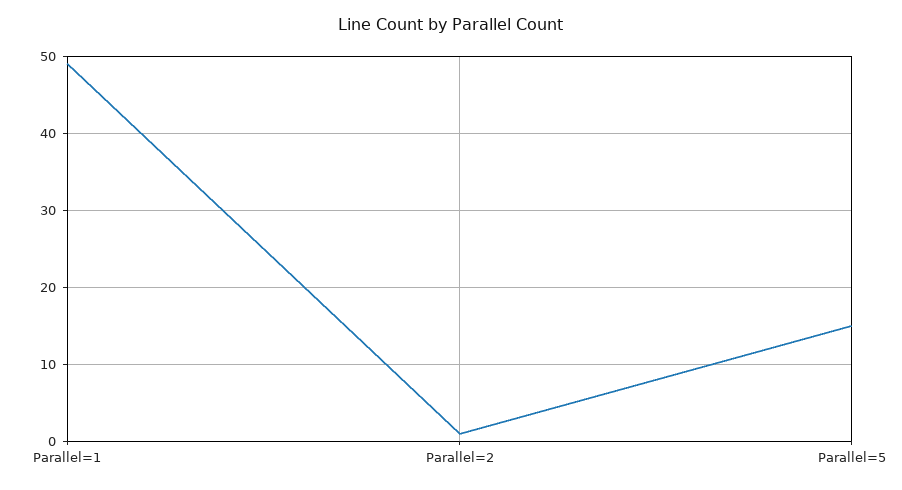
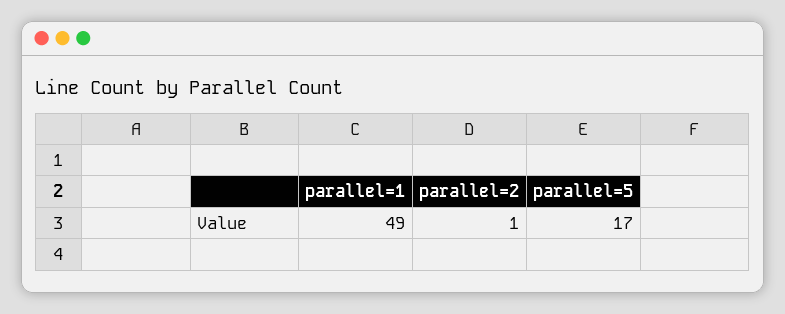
Parallel=5: 15 -> 17

